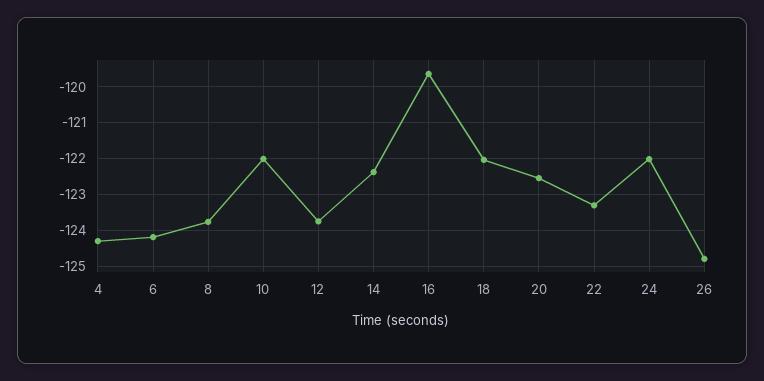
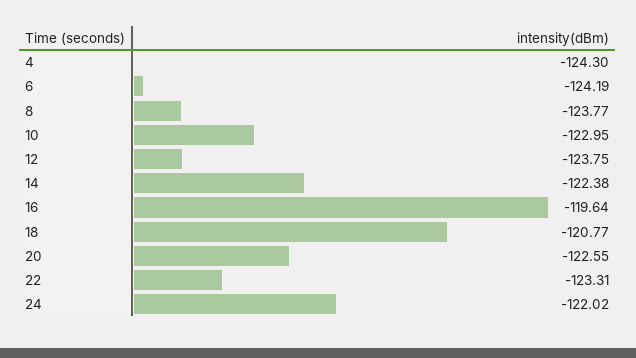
10: -122 -> -122.95
18: -122 -> -120.77
26: -124.8 -> none

